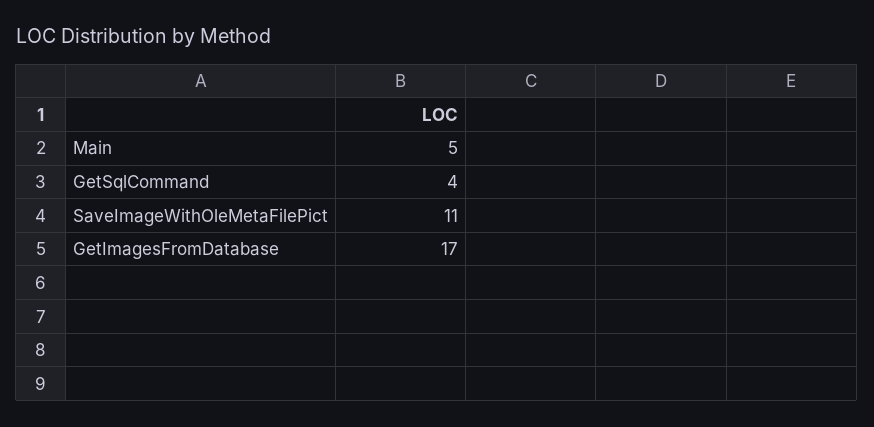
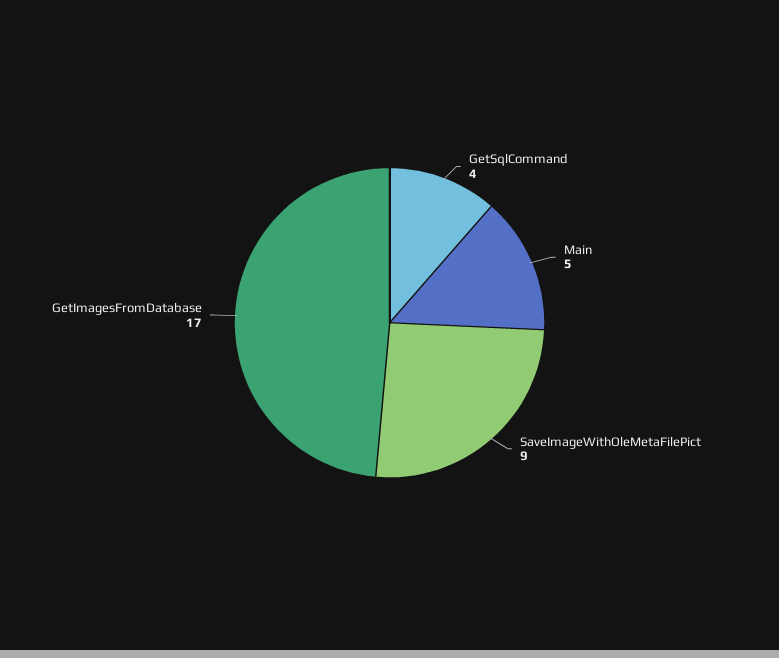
SaveImageWithOleMetaFilePict: 11 -> 9

